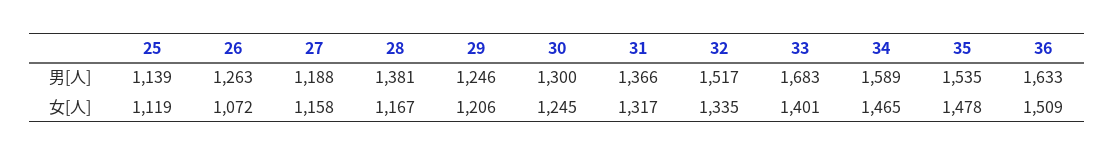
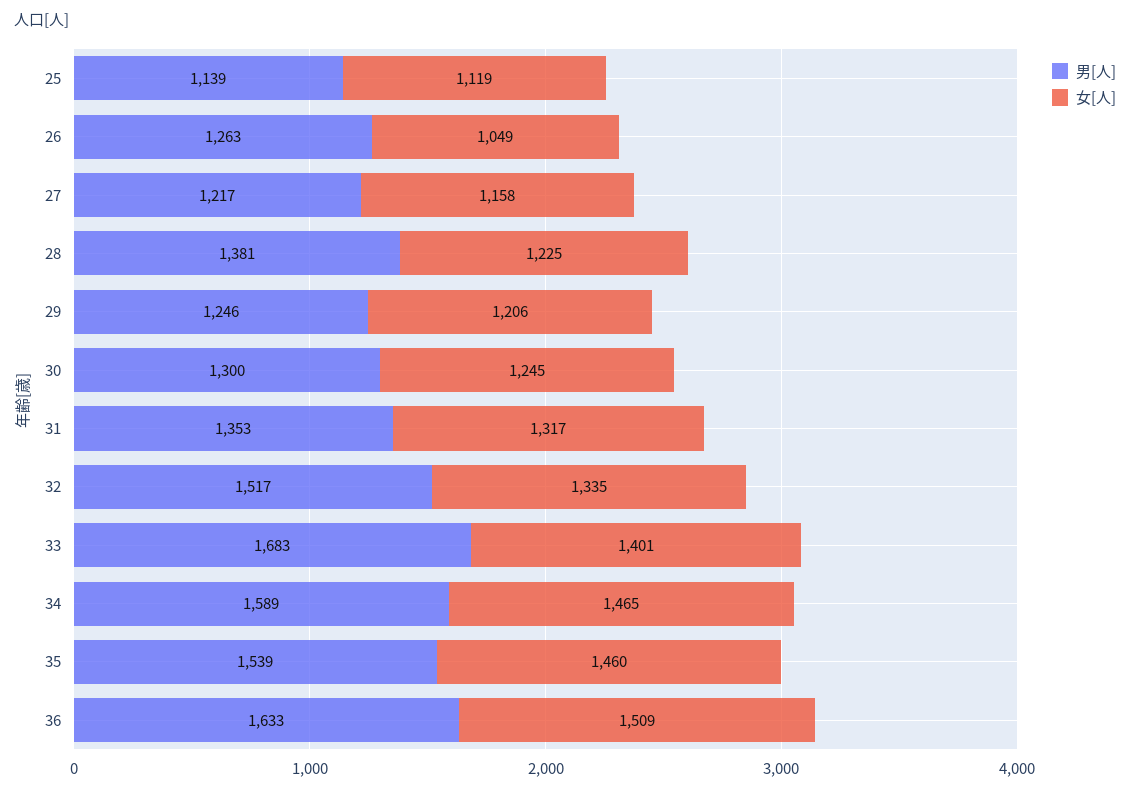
男[人], 27: 1188 -> 1217
男[人], 31: 1366 -> 1353
男[人], 35: 1535 -> 1539
女[人], 26: 1072 -> 1049
女[人], 28: 1167 -> 1225
女[人], 35: 1478 -> 1460

